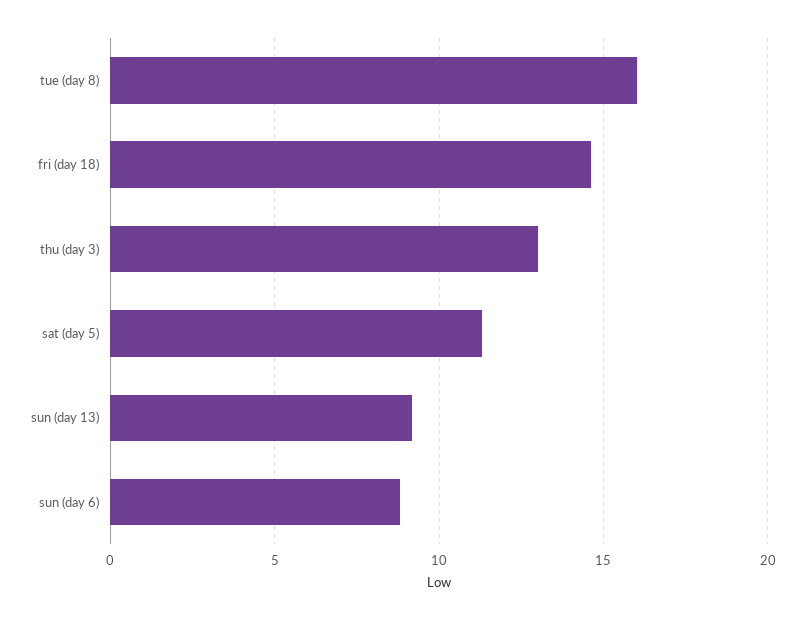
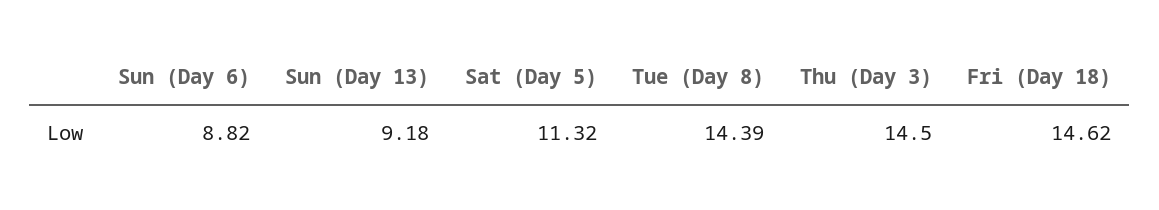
tue (day 8): 16 -> 14.39
thu (day 3): 13 -> 14.5

